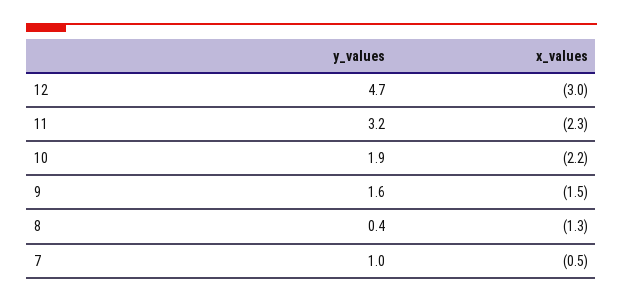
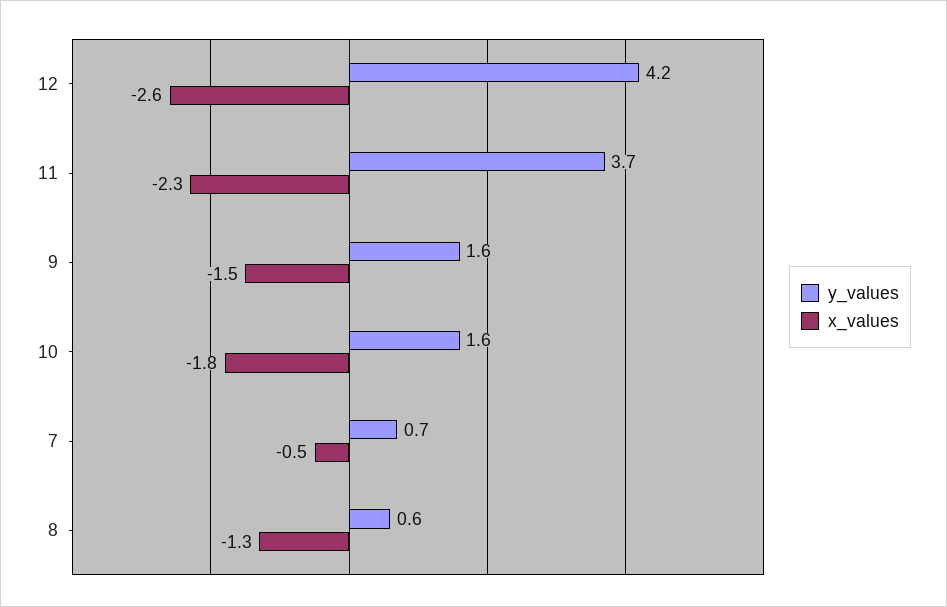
y_values, 12: 4.7 -> 4.2
x_values, 12: -3 -> -2.6
y_values, 11: 3.2 -> 3.7
y_values, 10: 1.9 -> 1.6
x_values, 10: -2.2 -> -1.8
y_values, 8: 0.4 -> 0.6
y_values, 7: 1 -> 0.7

